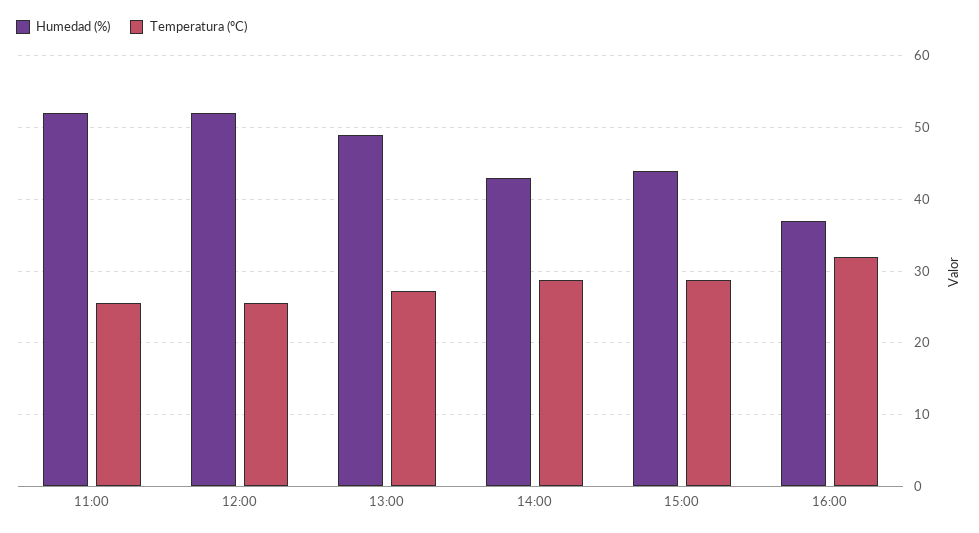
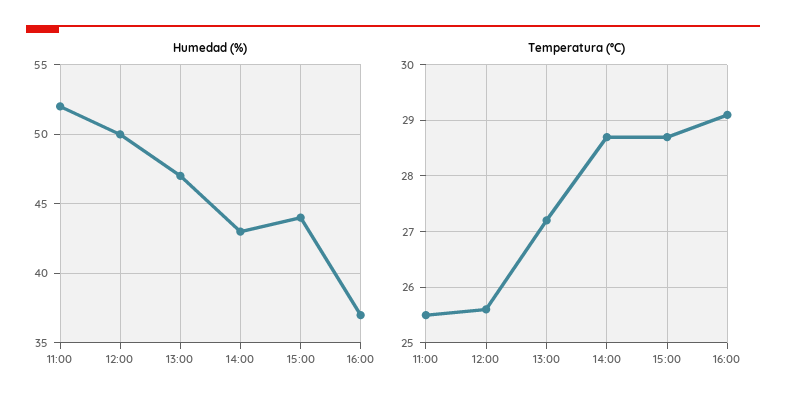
Humedad (%), 12:00: 52 -> 50
Humedad (%), 13:00: 49 -> 47
Temperatura (ºC), 16:00: 32 -> 29

